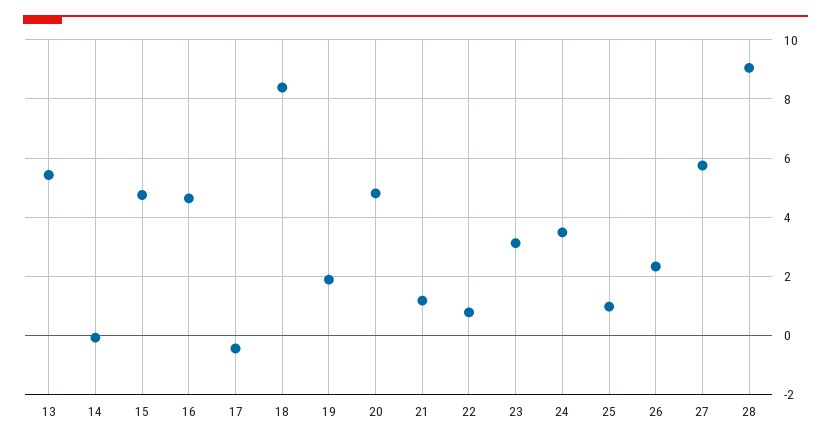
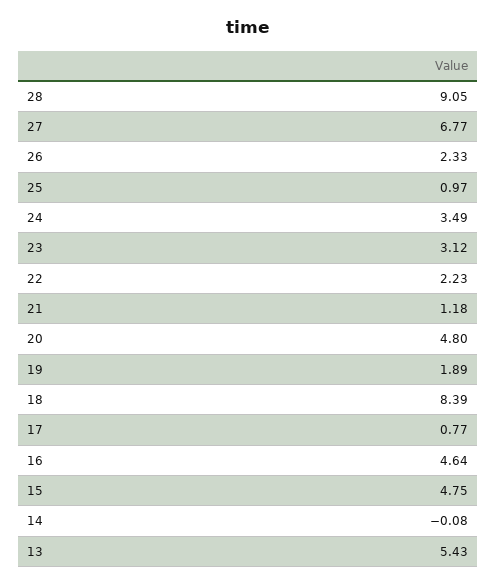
17: -0.5 -> 0.77
22: 0.75 -> 2.23
27: 5.75 -> 6.77

